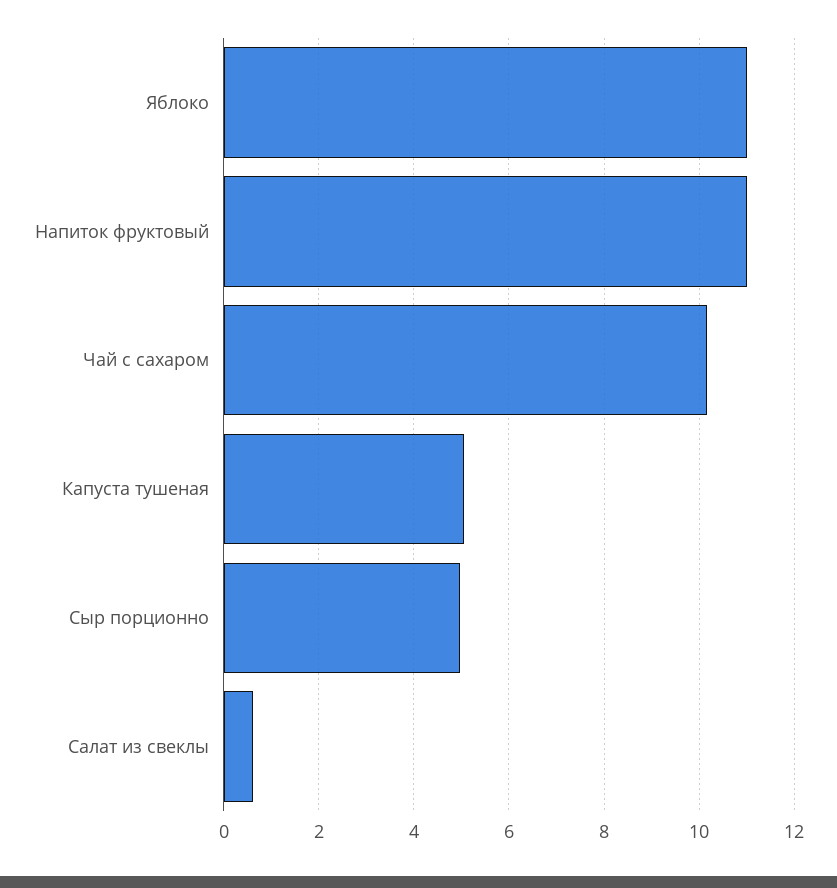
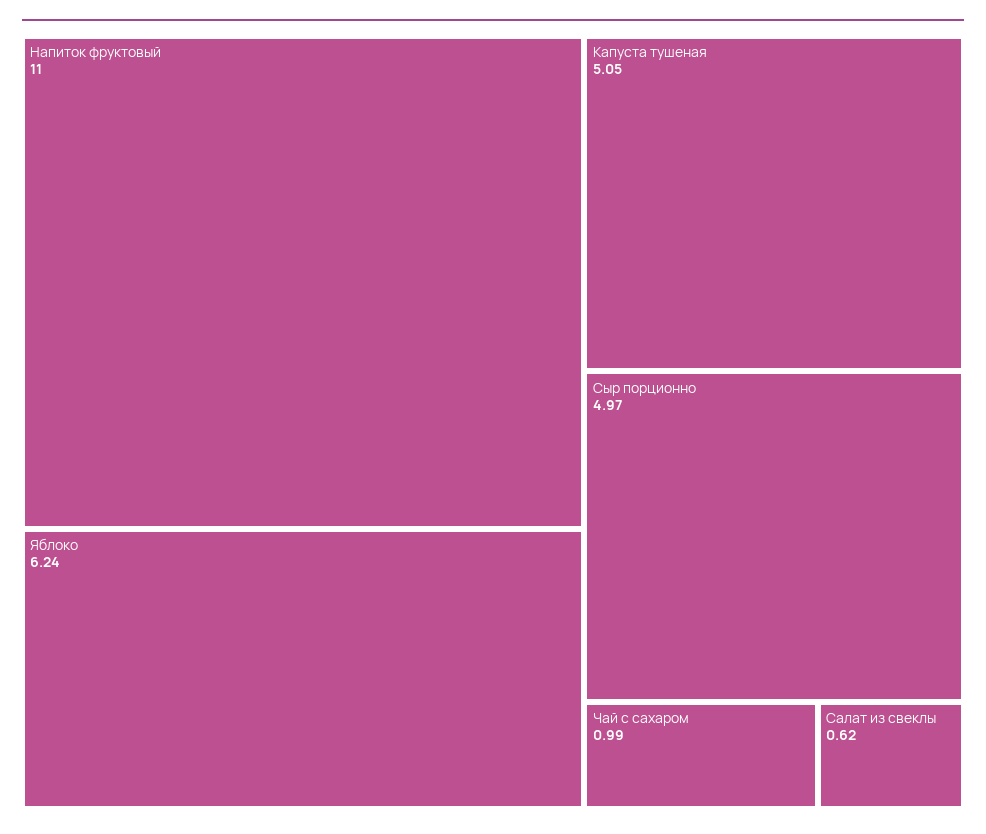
Яблоко: 11 -> 6.24
Чай с сахаром: 10.2 -> 0.99

